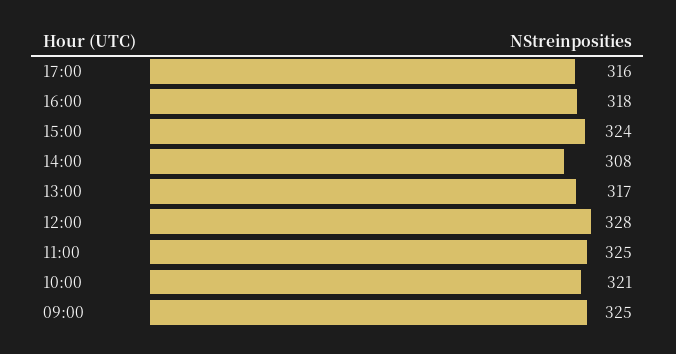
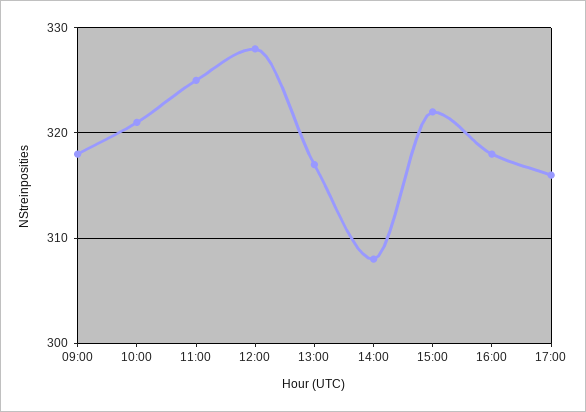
15:00: 324 -> 322
09:00: 325 -> 318

